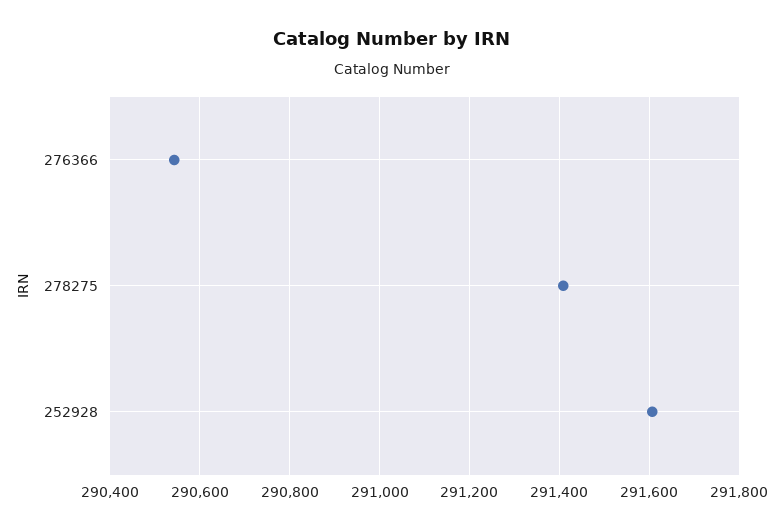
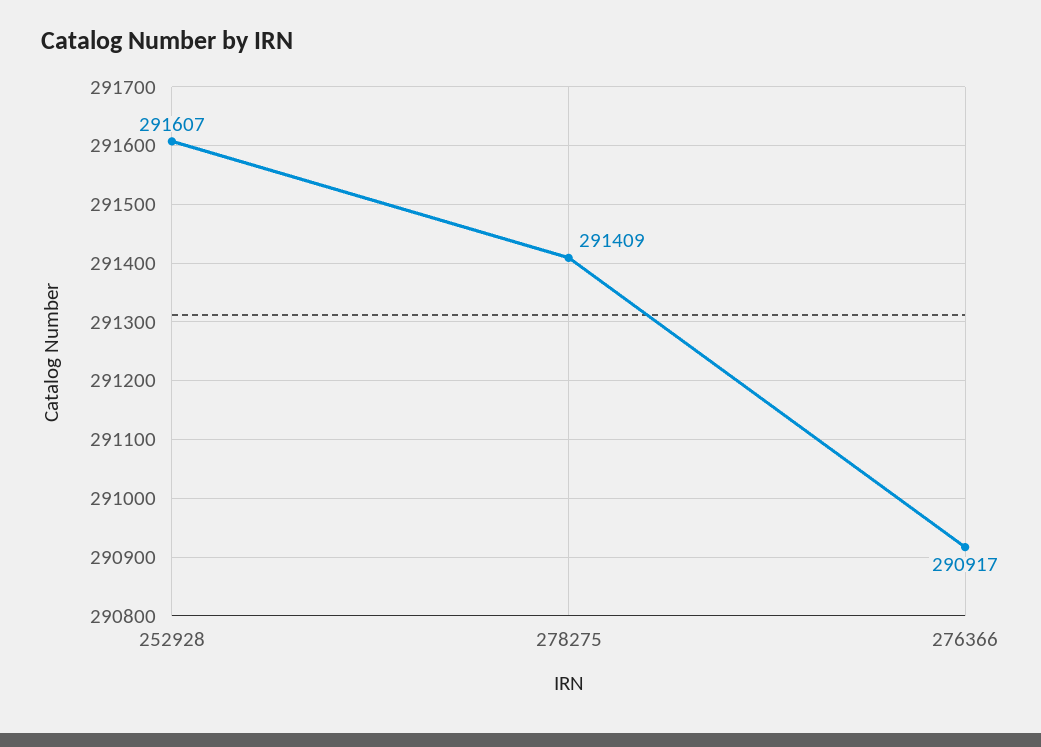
276366: 290540 -> 290917

